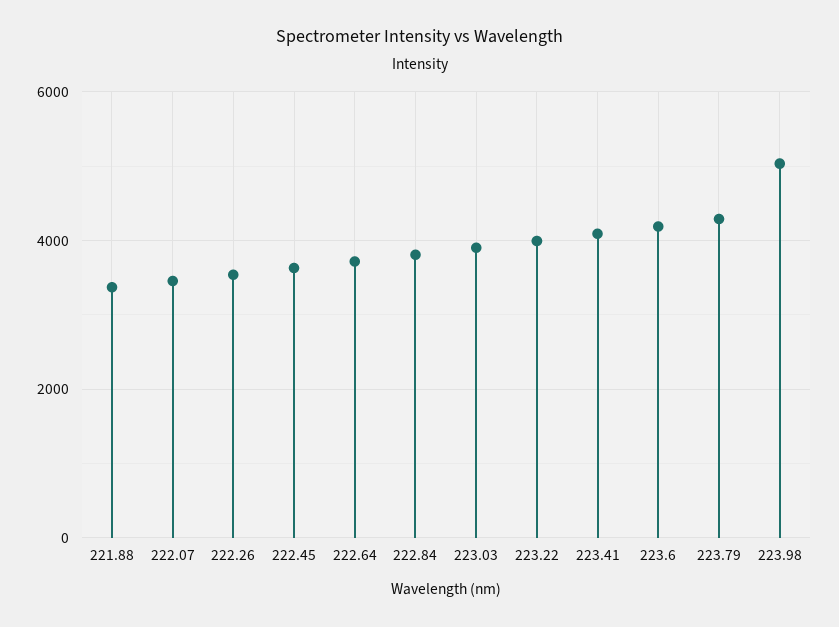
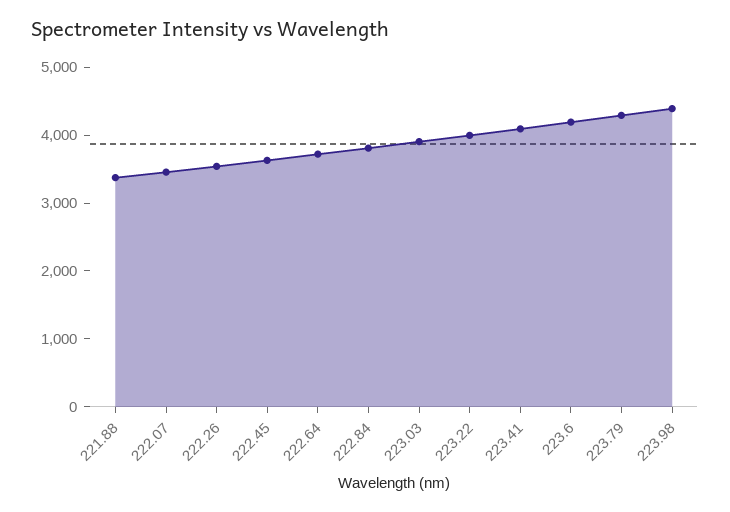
223.98: 5000 -> 4400

